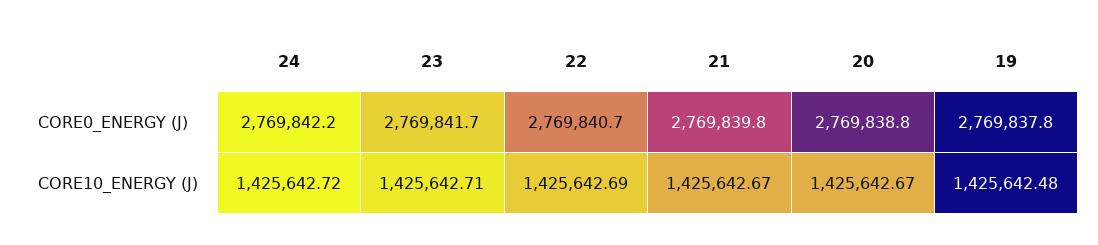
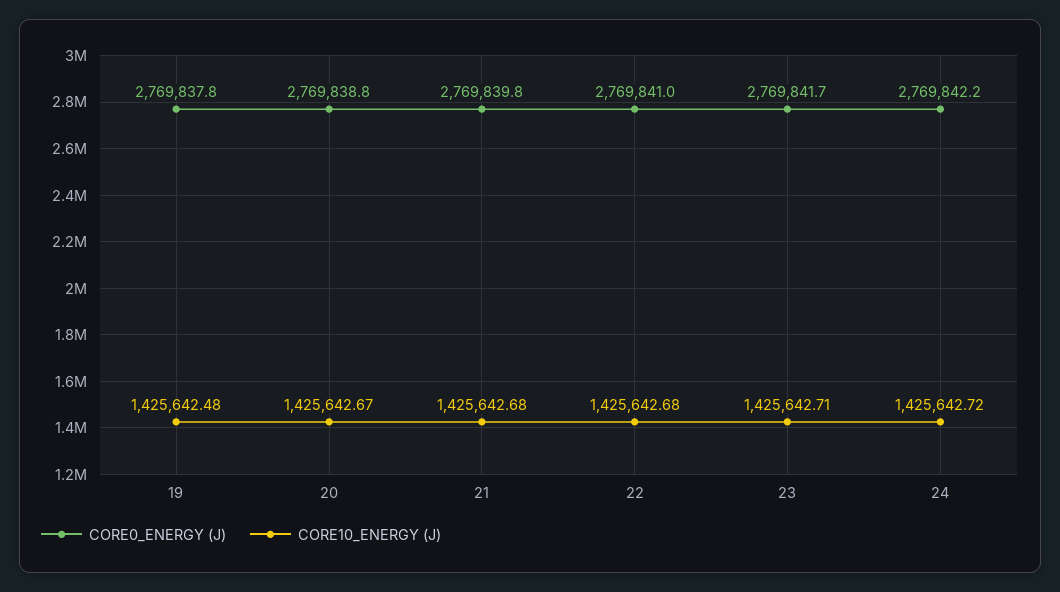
CORE0_ENERGY (J), 22: 2769840.7 -> 2769841
CORE10_ENERGY (J), 22: 1425642.69 -> 1425642.68
CORE10_ENERGY (J), 21: 1425642.67 -> 1425642.68

